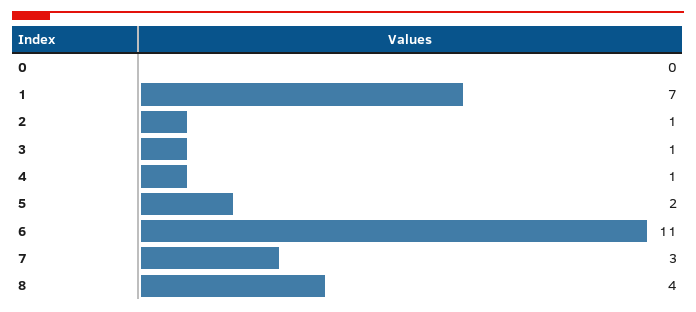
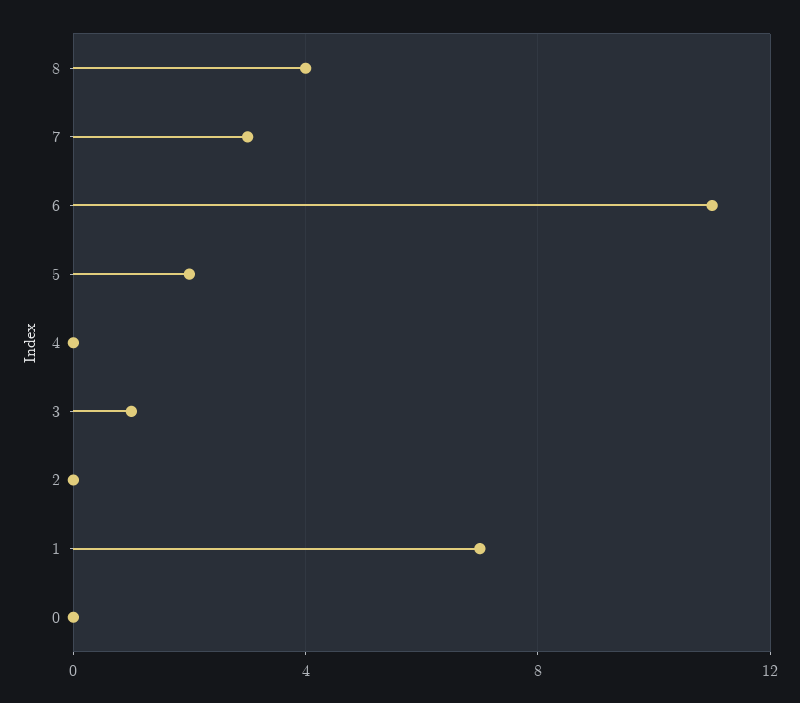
2: 1 -> 0
4: 1 -> 0

